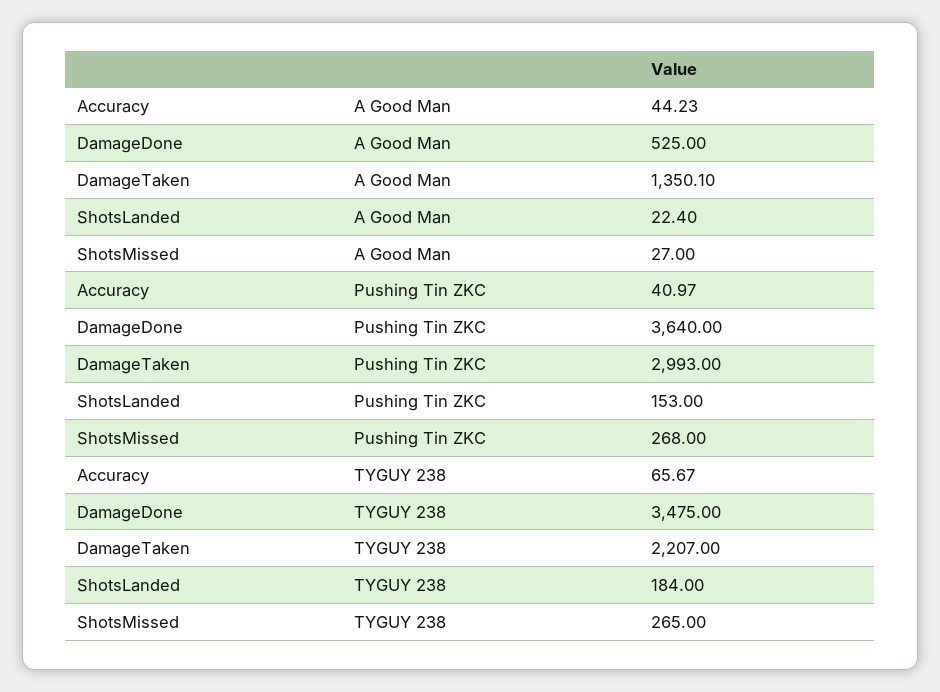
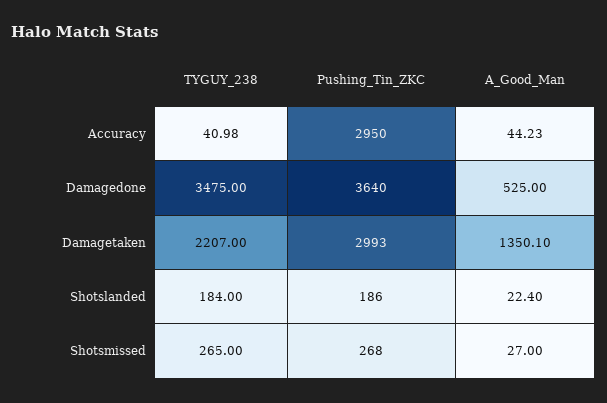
Accuracy, Pushing Tin ZKC: 40.97 -> 2950
ShotsLanded, Pushing Tin ZKC: 153 -> 186
Accuracy, TYGUY 238: 65.67 -> 40.98

